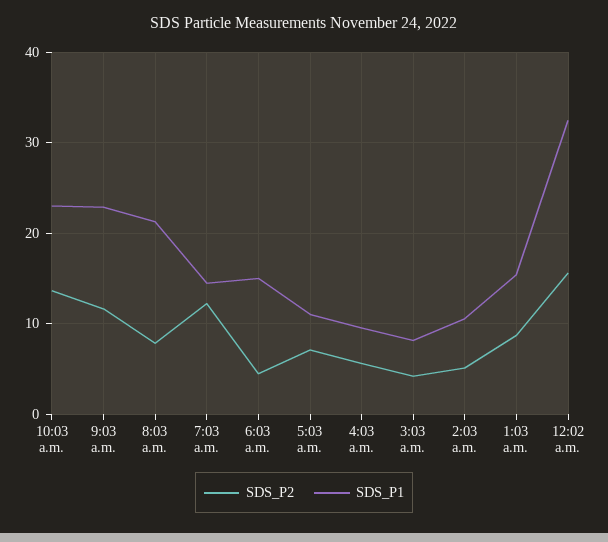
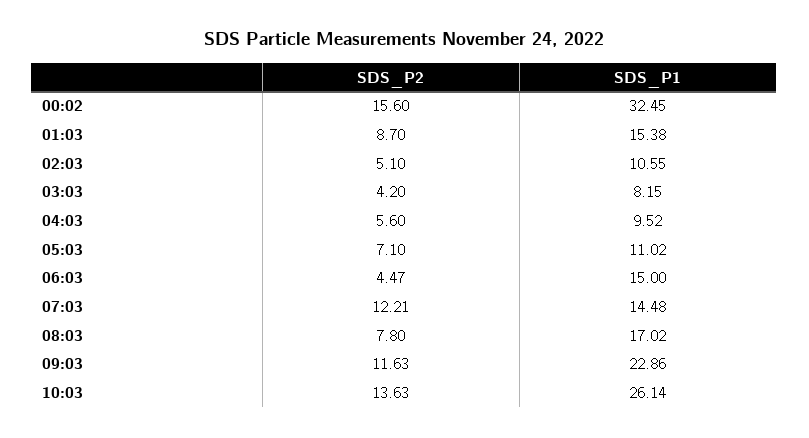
SDS_P1, 10:03 a.m.: 23 -> 26.14
SDS_P1, 8:03 a.m.: 21 -> 17.02

